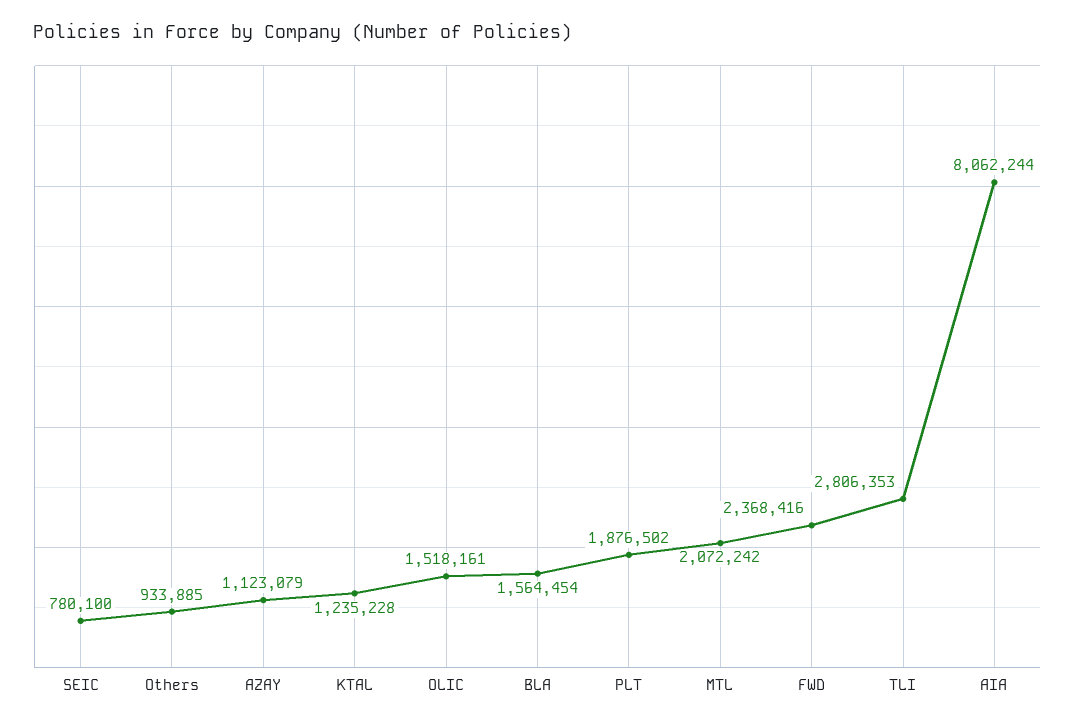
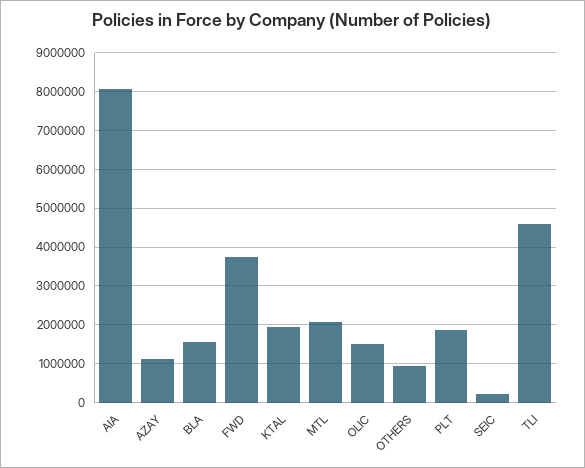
SEIC: 780100 -> 200000
KTAL: 1235228 -> 2000000
FWD: 2368416 -> 3800000
TLI: 2806353 -> 4600000

